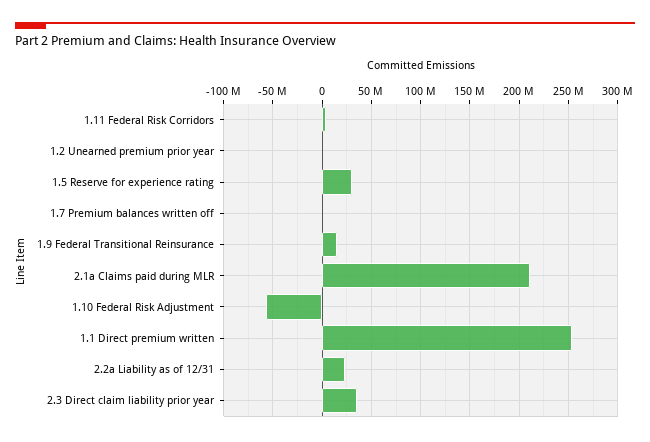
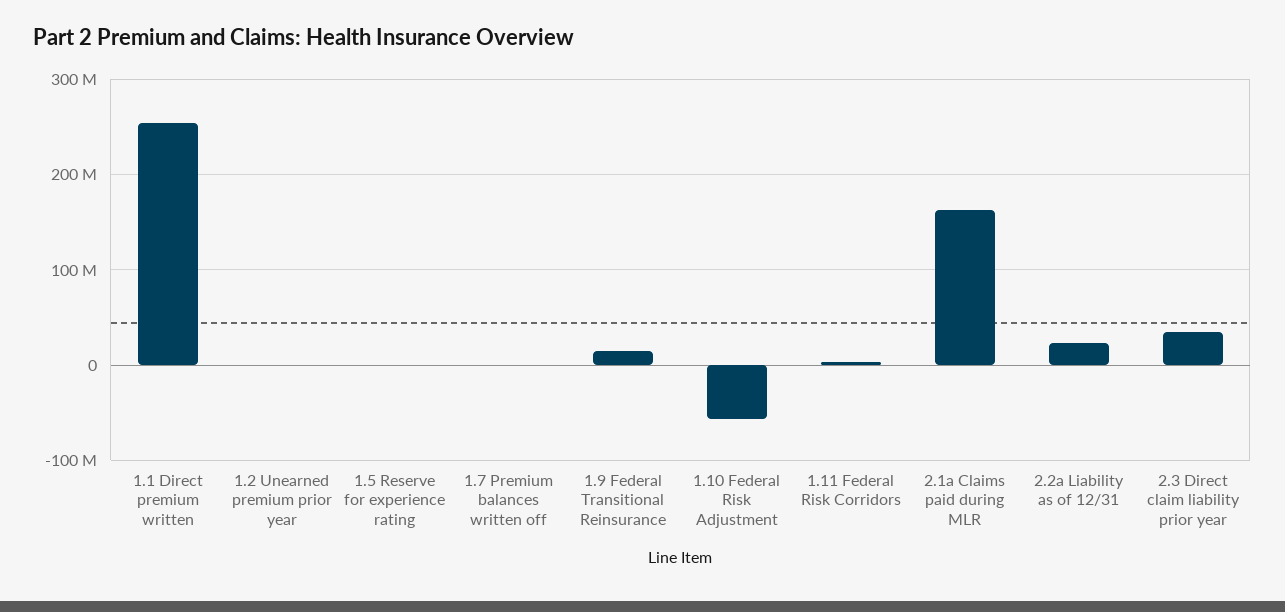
1.5 Reserve for experience rating: 30000000 -> 0
2.1a Claims paid during MLR: 210000000 -> 160000000

